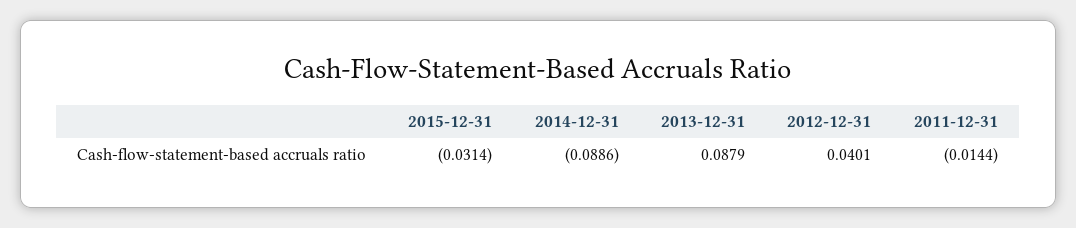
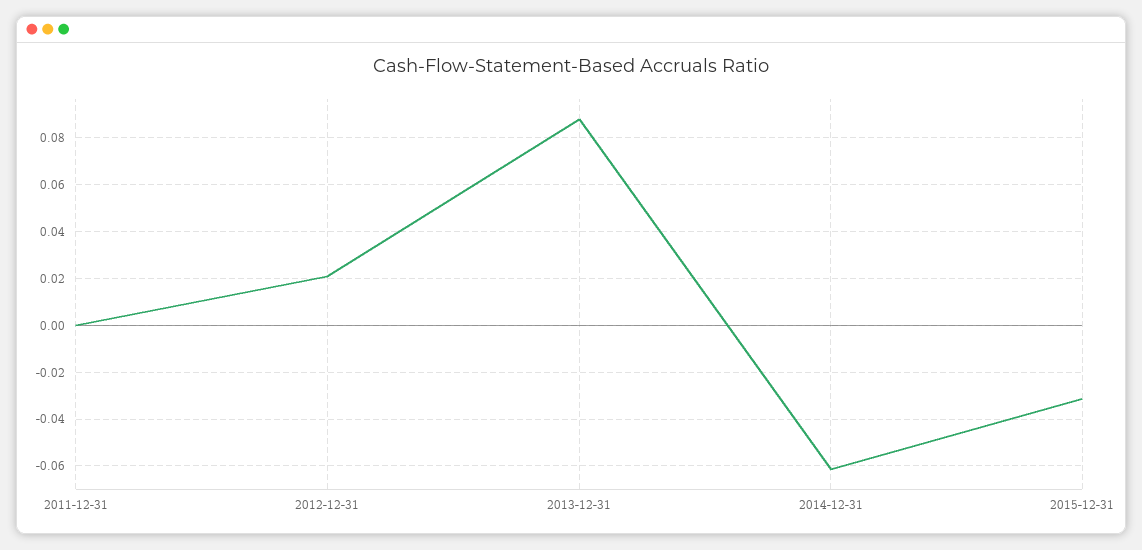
2014-12-31: -0.0886 -> -0.06
2012-12-31: 0.0401 -> 0.02
2011-12-31: -0.0144 -> 0

